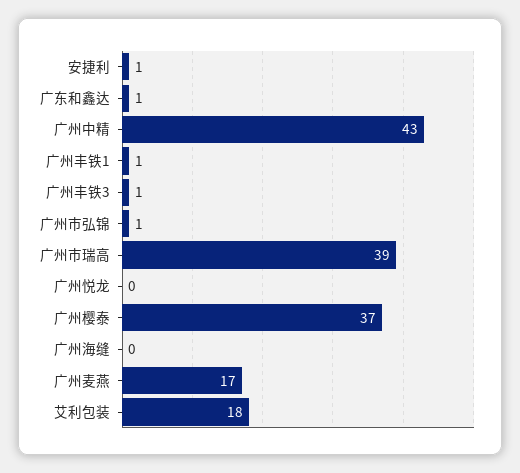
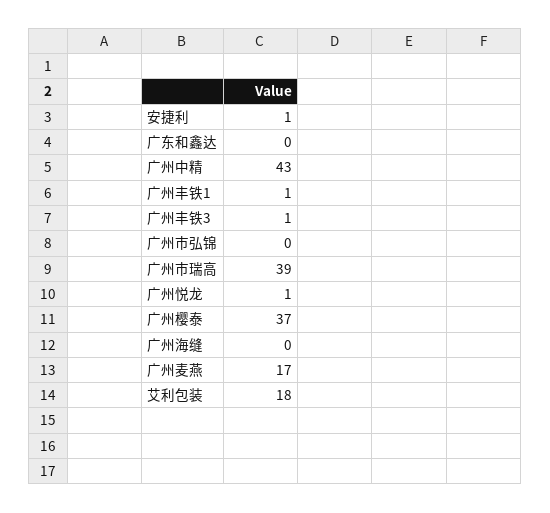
广东和鑫达: 1 -> 0
广州市弘锦: 1 -> 0
广州悦龙: 0 -> 1

